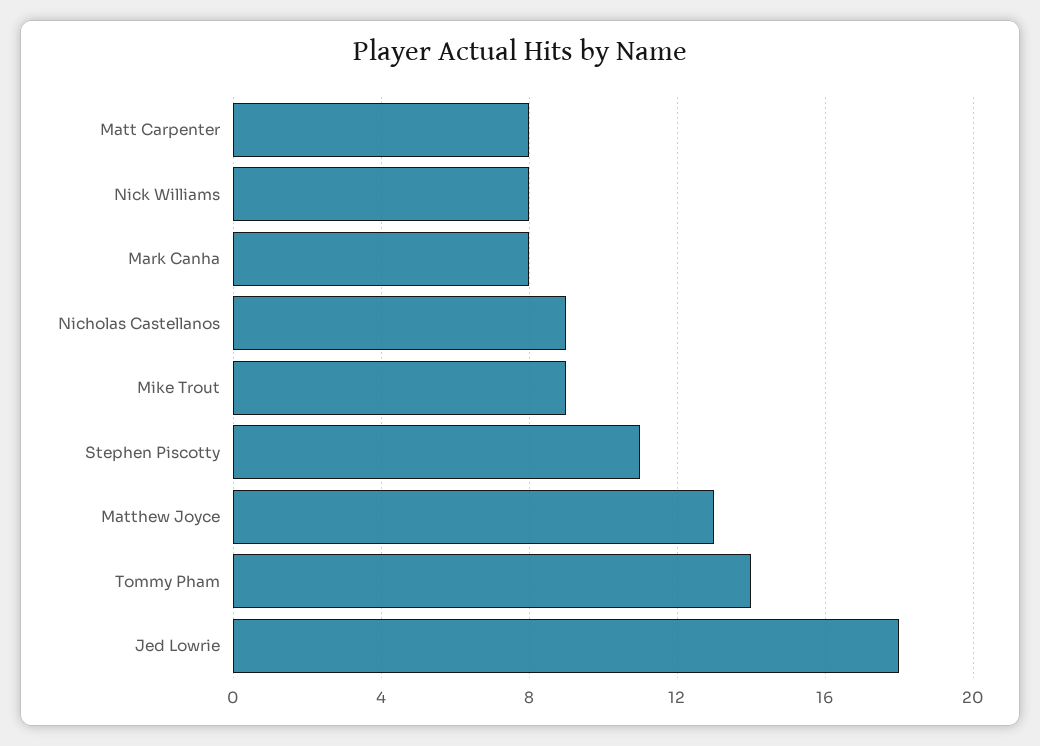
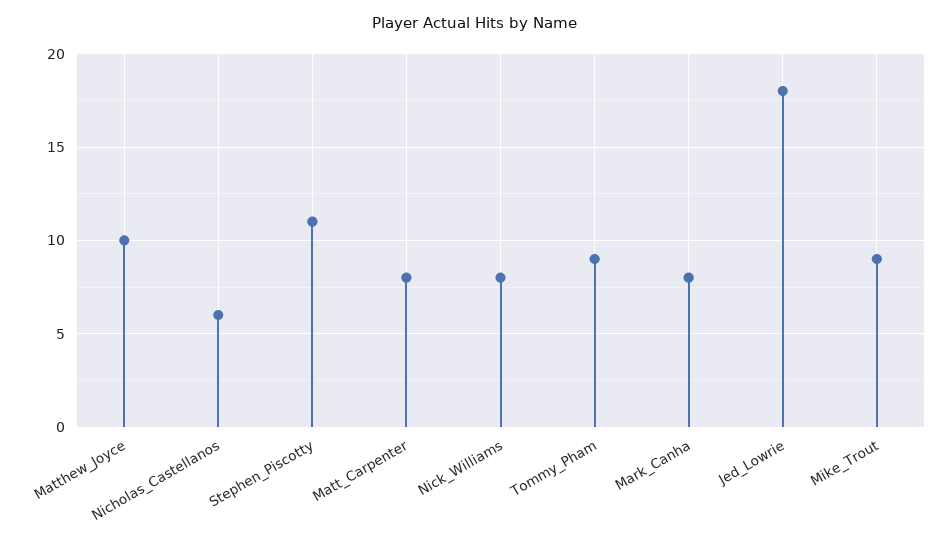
Nicholas Castellanos: 9 -> 6
Matthew Joyce: 13 -> 10
Tommy Pham: 14 -> 9

